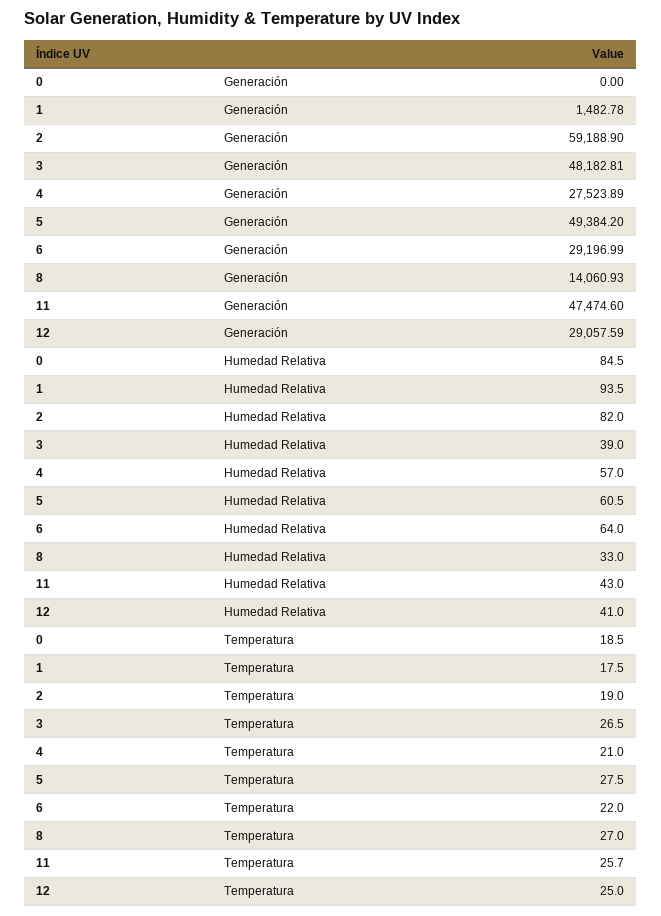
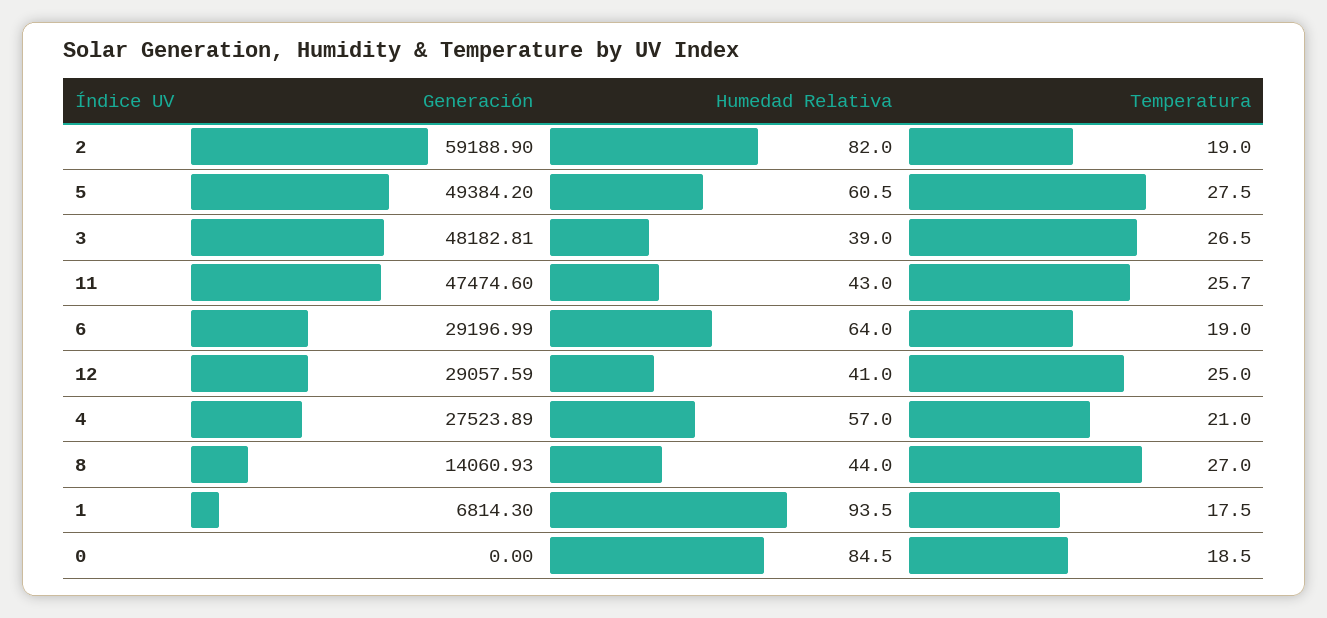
1, Generación: 1482.78 -> 6814.3
8, Humedad Relativa: 33 -> 44
6, Temperatura: 22 -> 19

